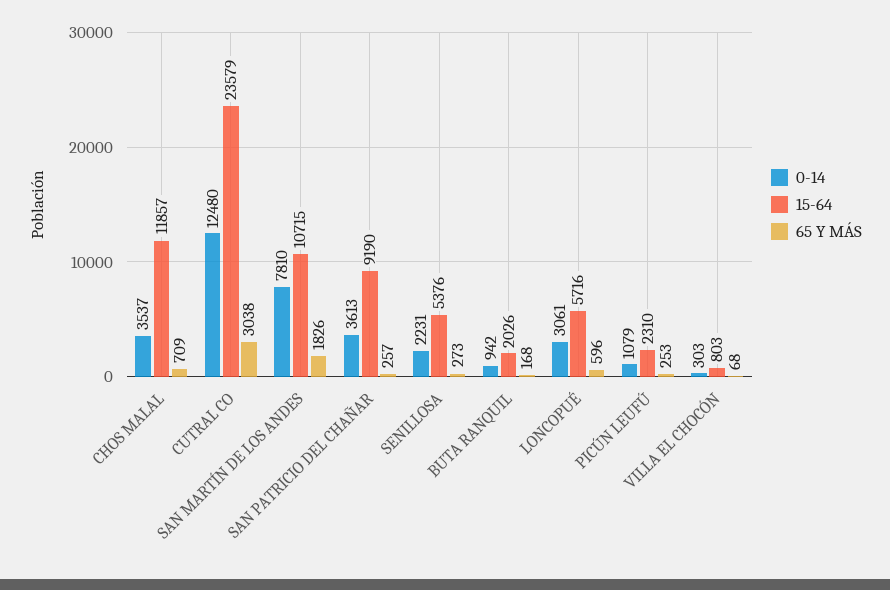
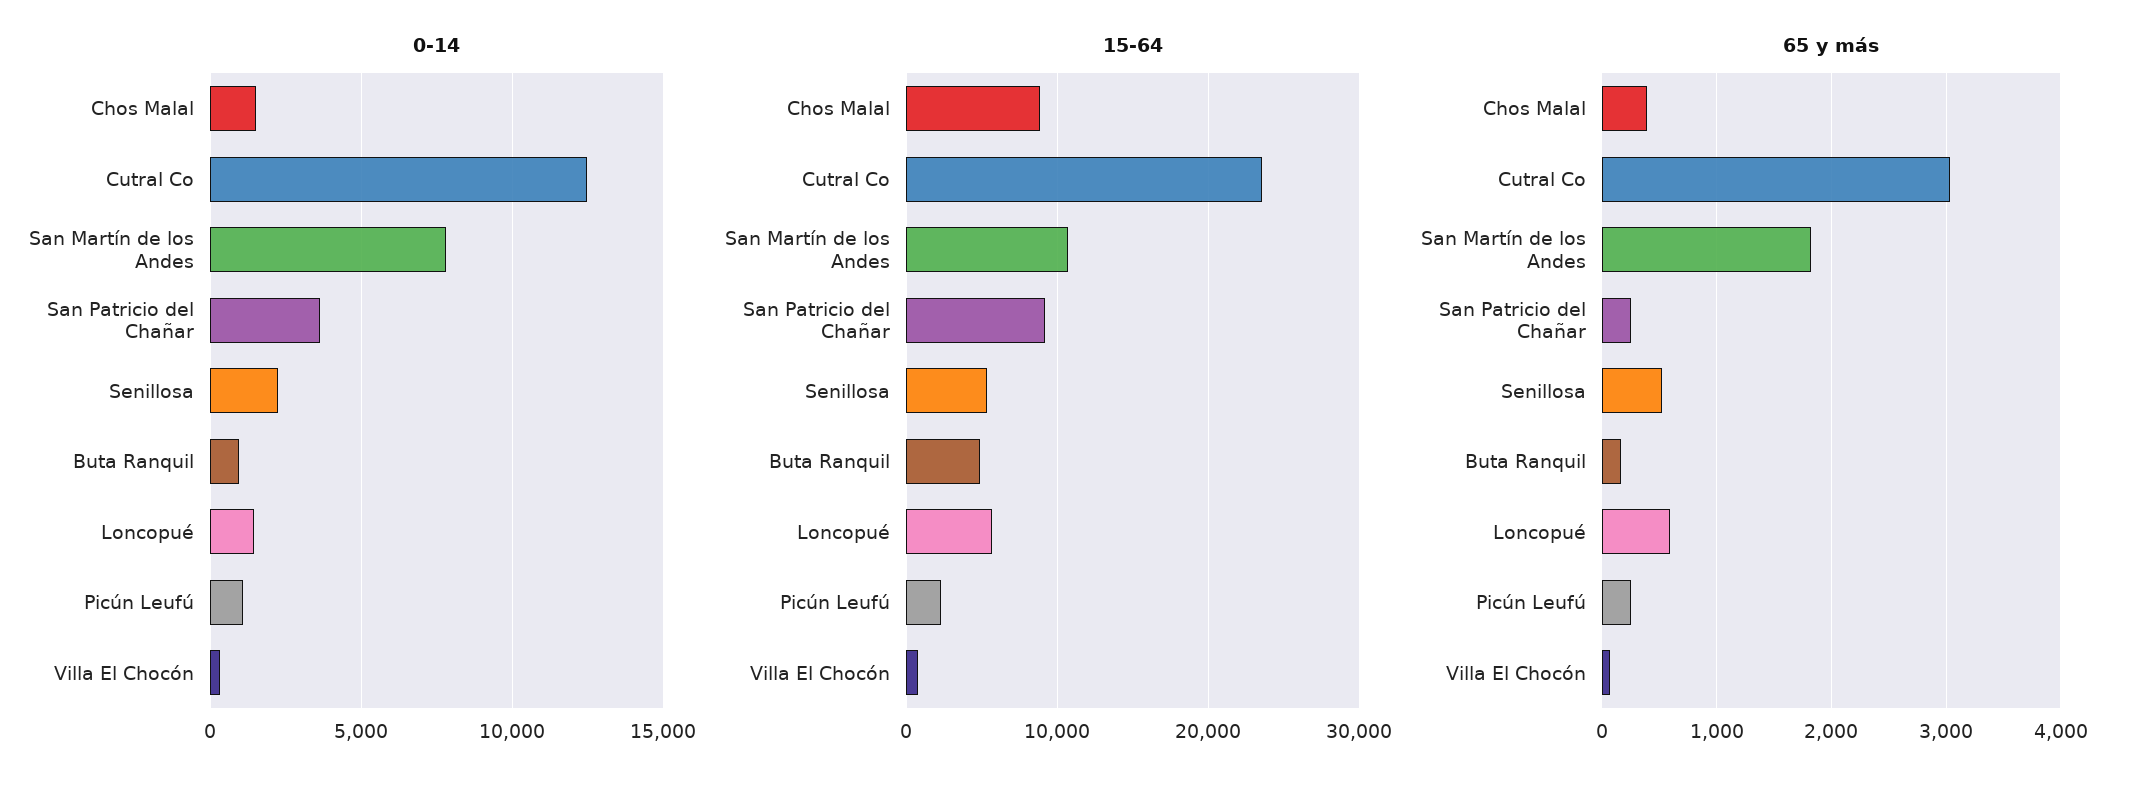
0-14, CHOS MALAL: 3537 -> 1500
15-64, CHOS MALAL: 11857 -> 9000
65 Y MÁS, CHOS MALAL: 709 -> 400
65 Y MÁS, SENILLOSA: 273 -> 500
15-64, BUTA RANQUIL: 2026 -> 5000
0-14, LONCOPUÉ: 3061 -> 1500

